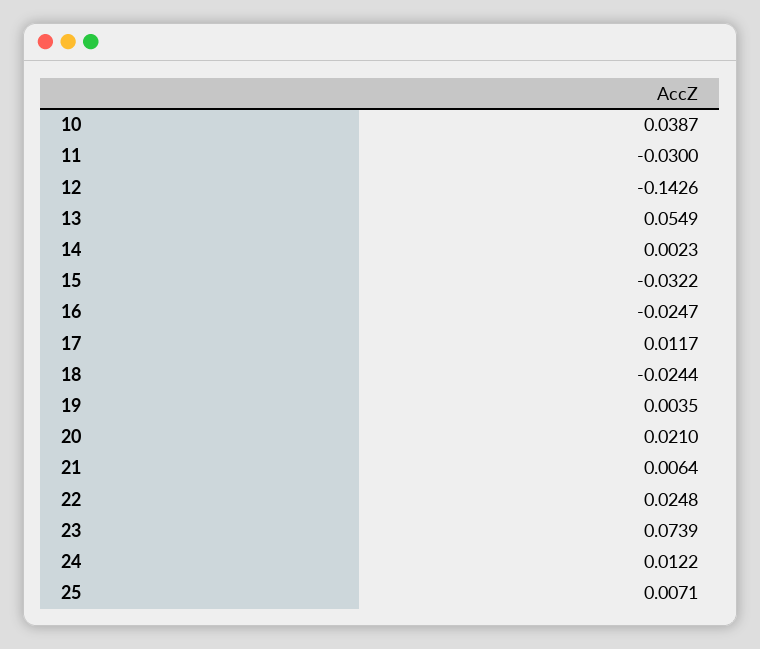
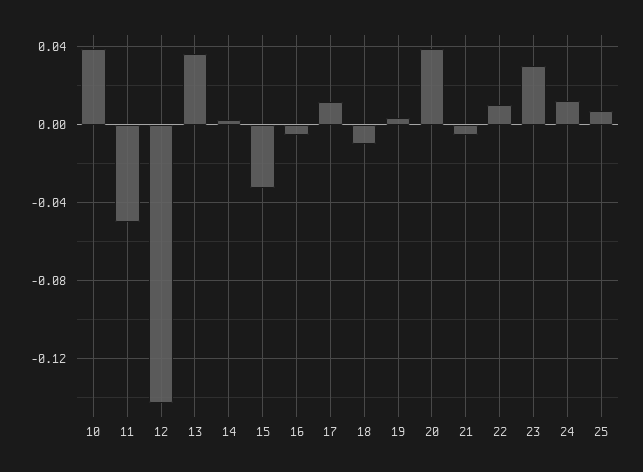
11: -0.03 -> -0.05
13: 0.0549 -> 0.035
16: -0.0247 -> -0.005
18: -0.0244 -> -0.01
20: 0.021 -> 0.04
21: 0.0064 -> -0.005
22: 0.0248 -> 0.01
23: 0.0739 -> 0.03

